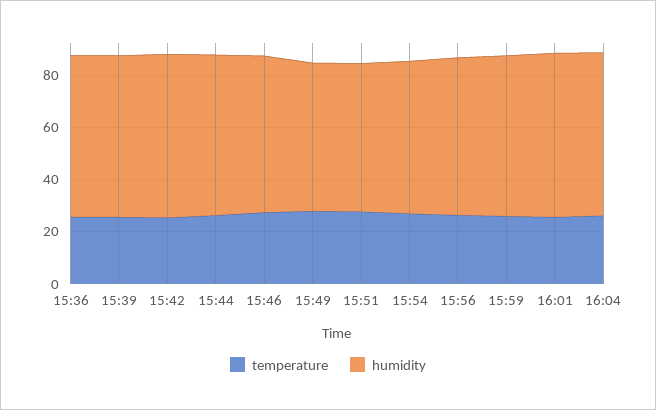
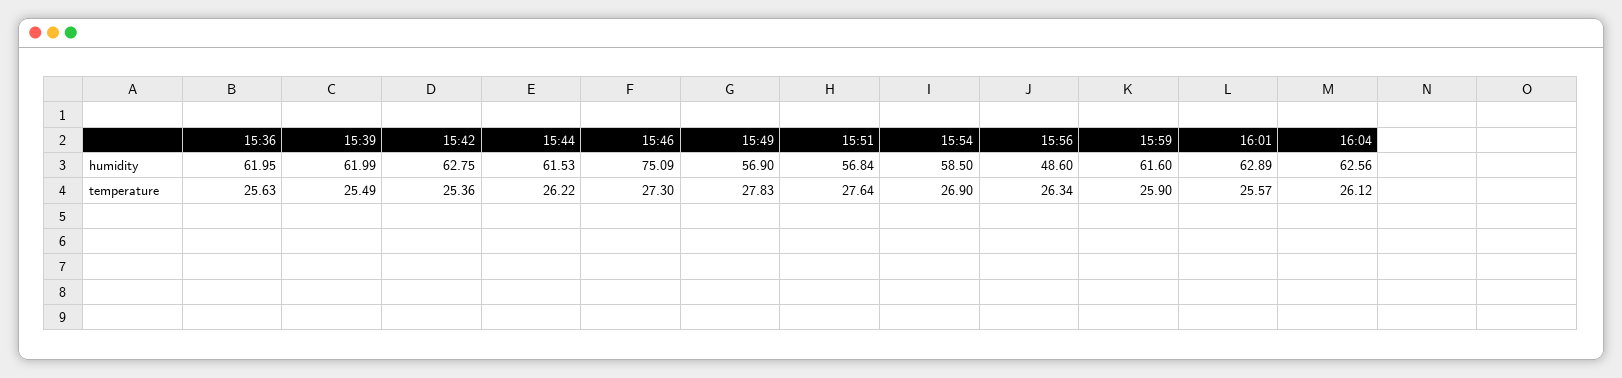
humidity, 15:46: 60 -> 75.09
humidity, 15:56: 60 -> 48.6

